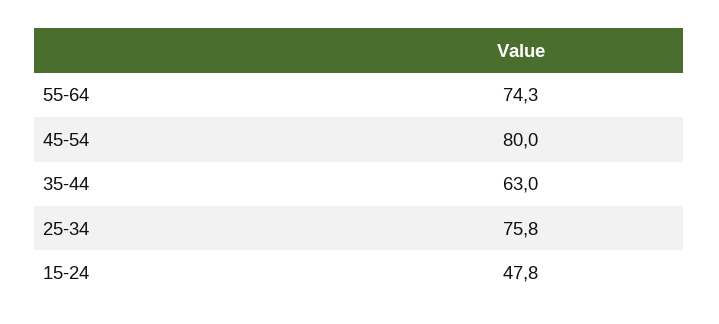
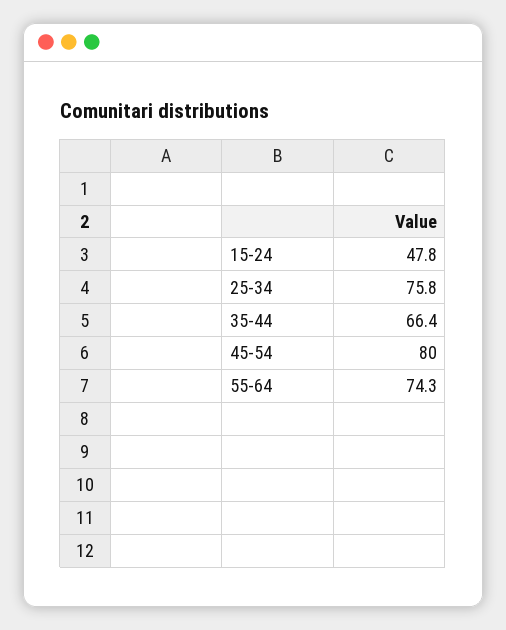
35-44: 63 -> 66.4

